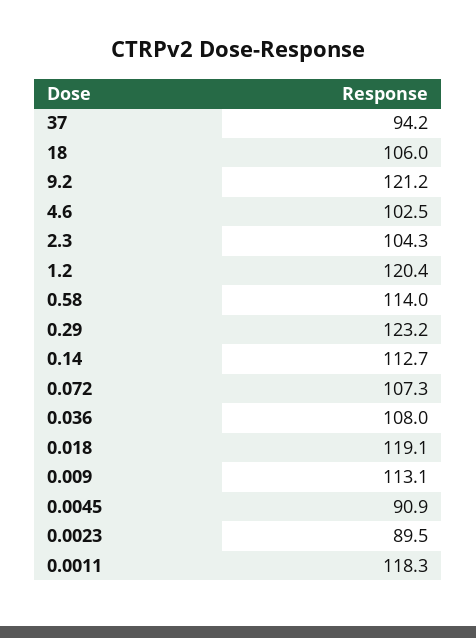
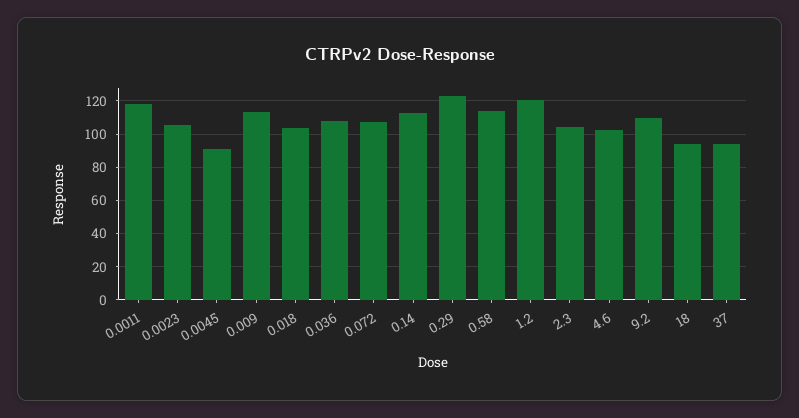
18: 106 -> 95
9.2: 121.2 -> 110
0.018: 119.1 -> 105
0.0023: 89.5 -> 105

